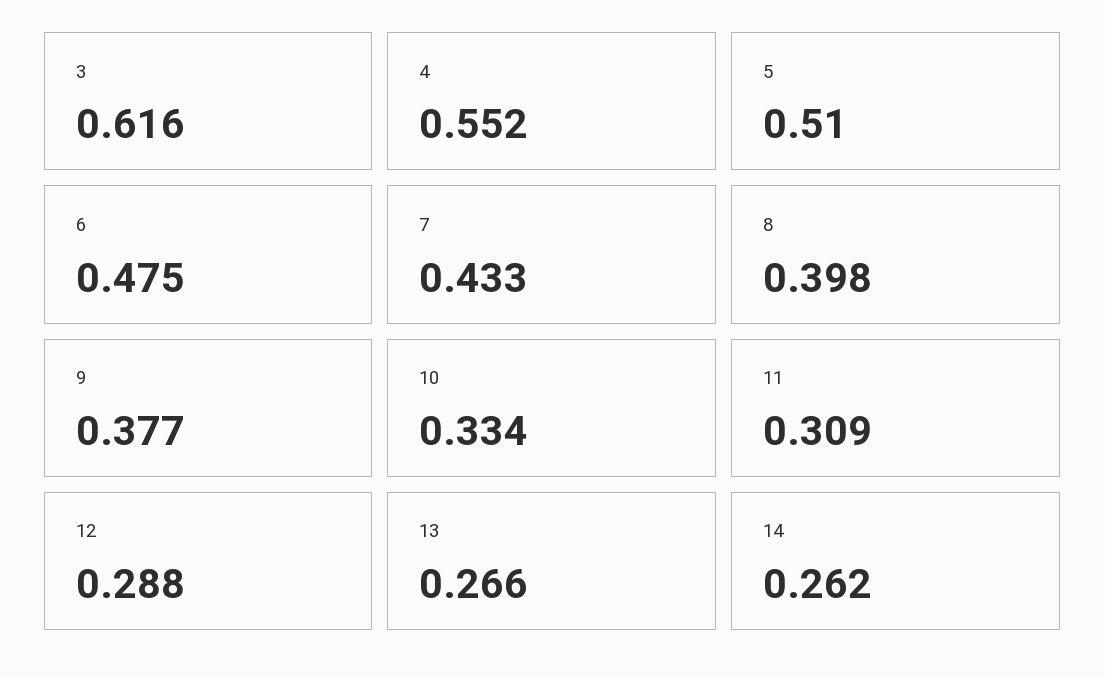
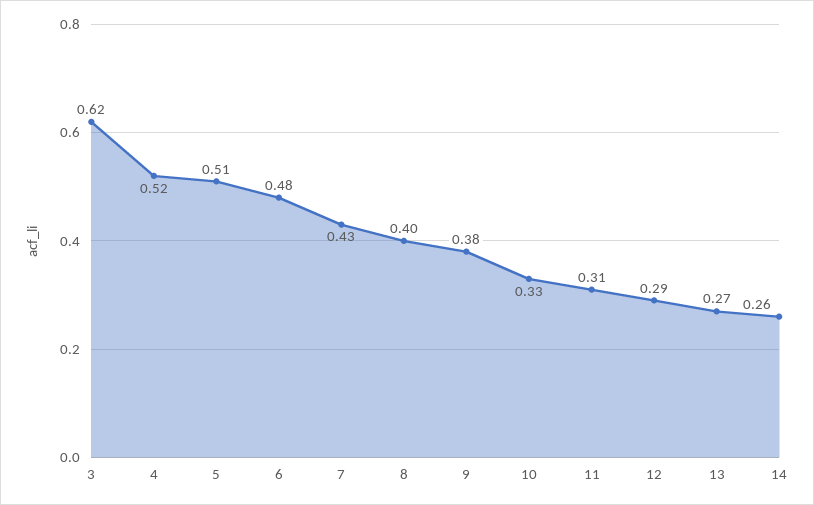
4: 0.552 -> 0.52

